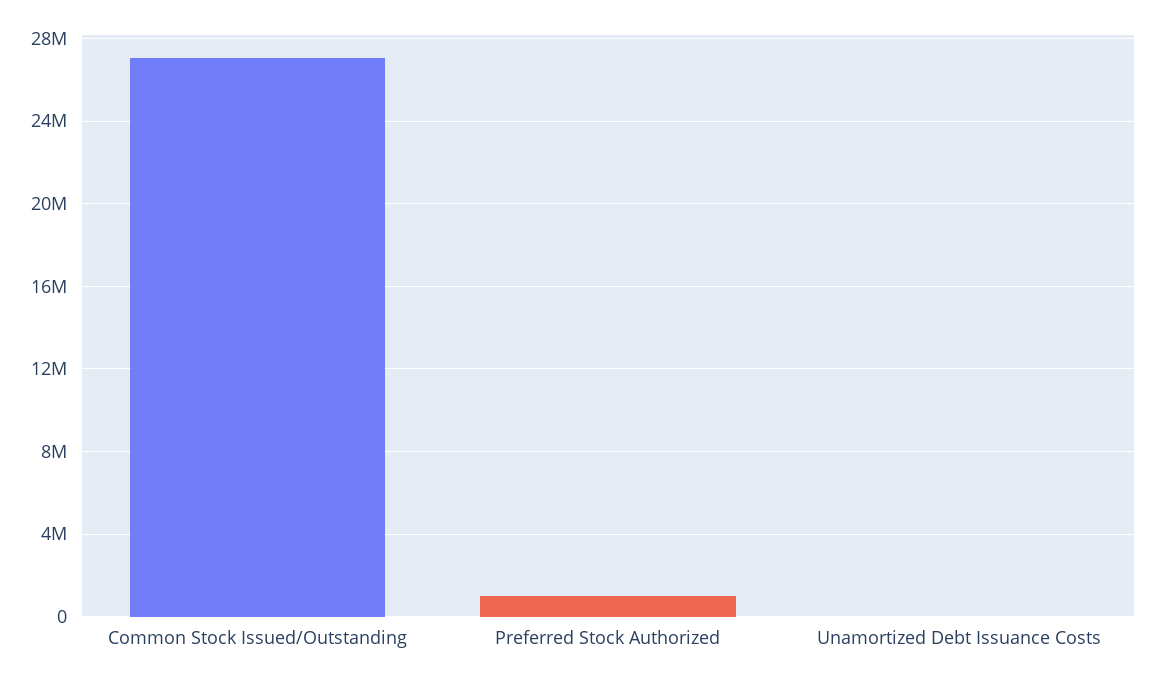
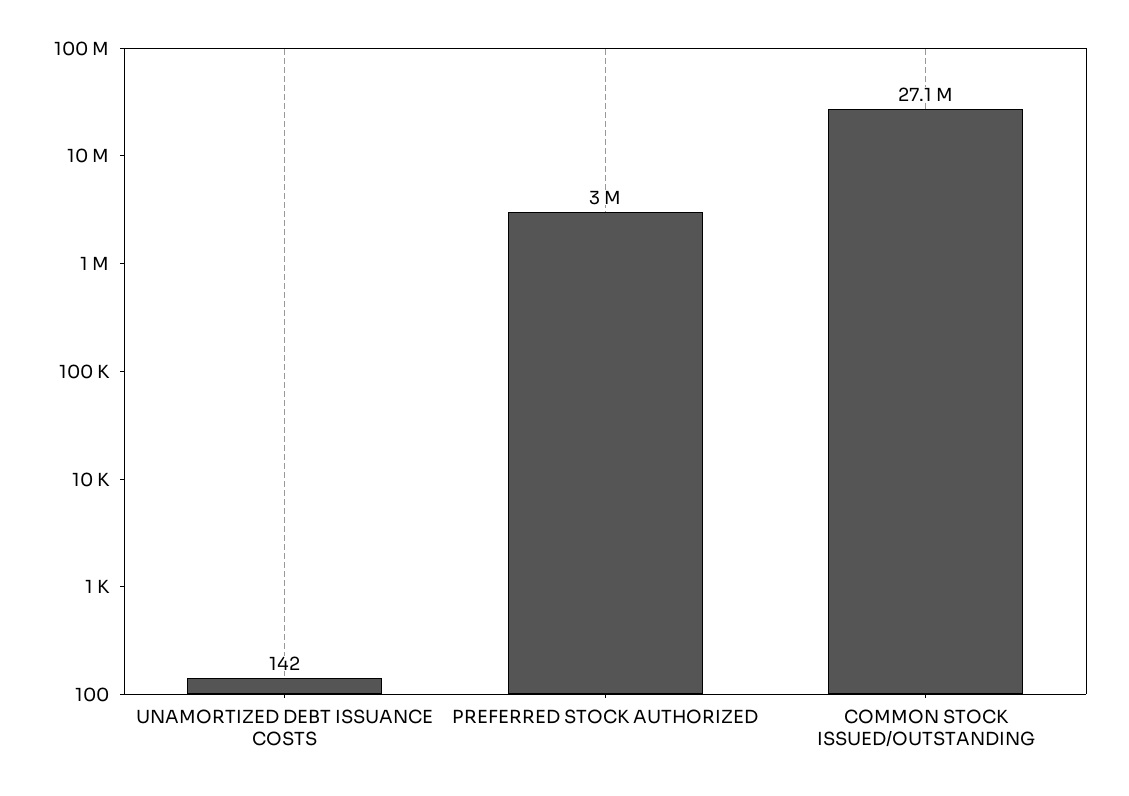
Preferred Stock Authorized: 1000000 -> 3000000

